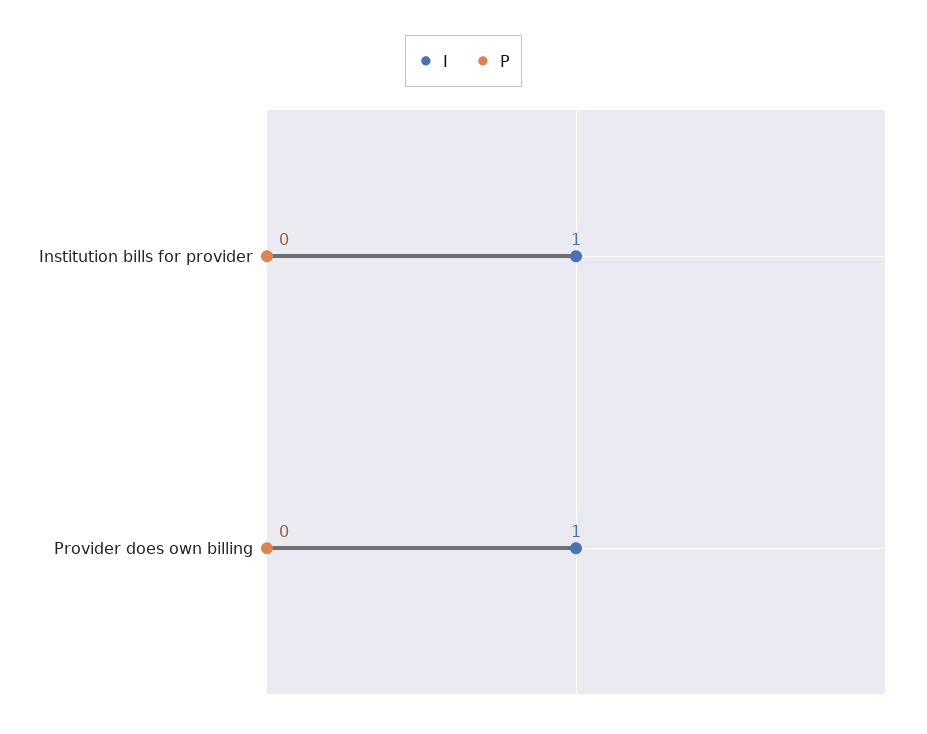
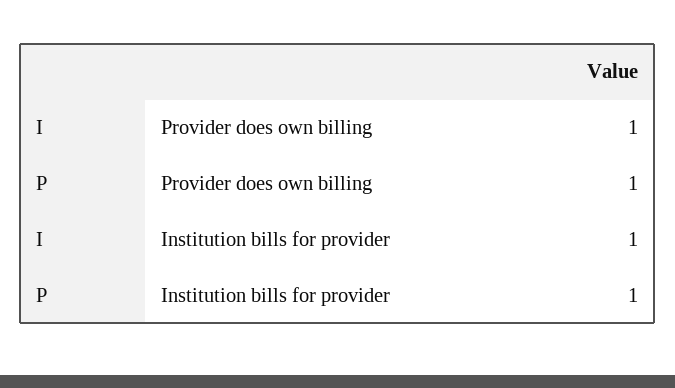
P, Institution bills for provider: 0 -> 1
P, Provider does own billing: 0 -> 1

